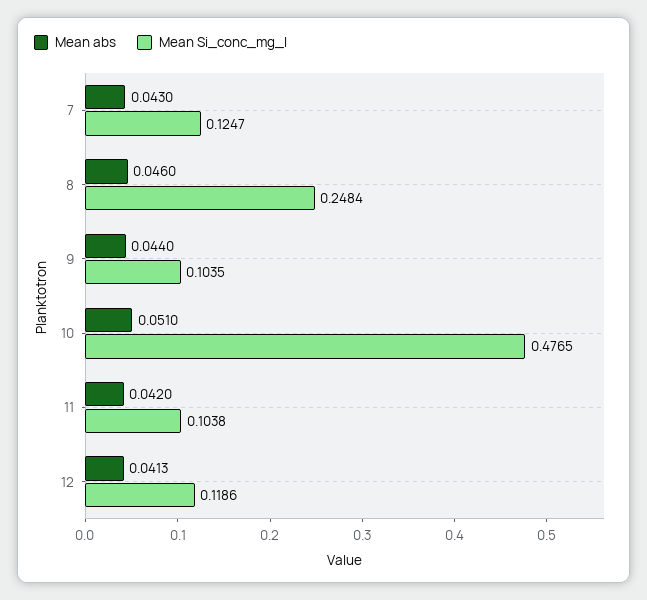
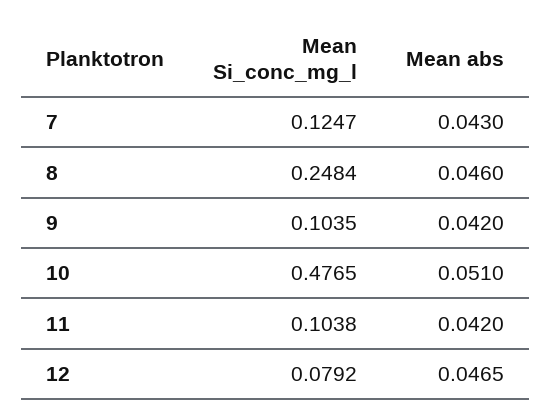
Mean abs, 9: 0.044 -> 0.042
Mean abs, 12: 0.0413 -> 0.0465
Mean Si_conc_mg_l, 12: 0.1186 -> 0.0792

